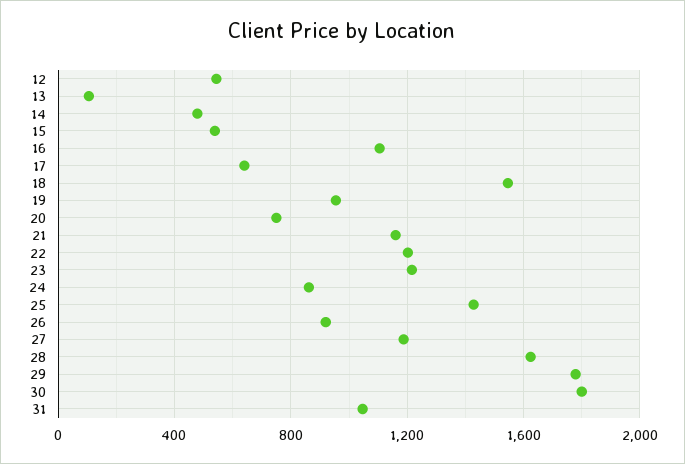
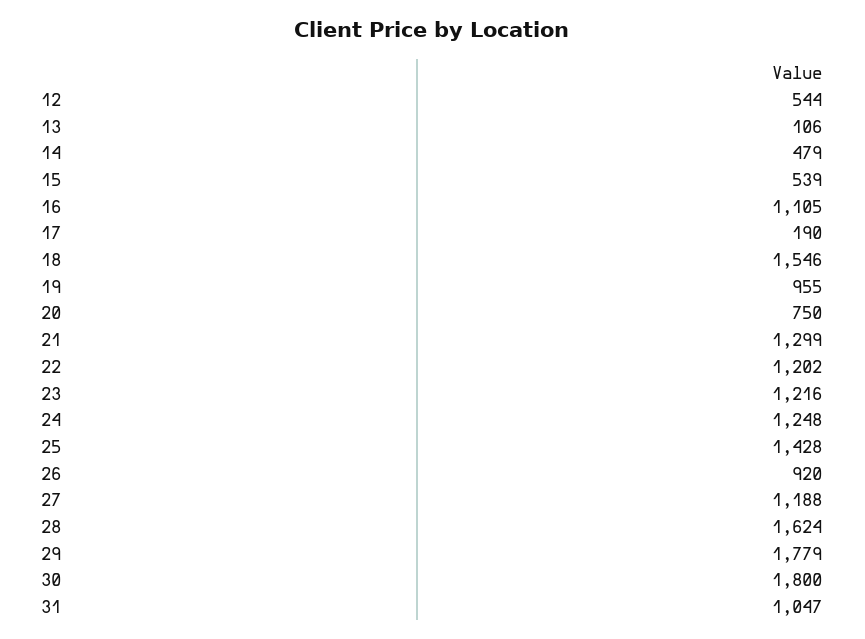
17: 650 -> 190
21: 1150 -> 1299
24: 850 -> 1248

